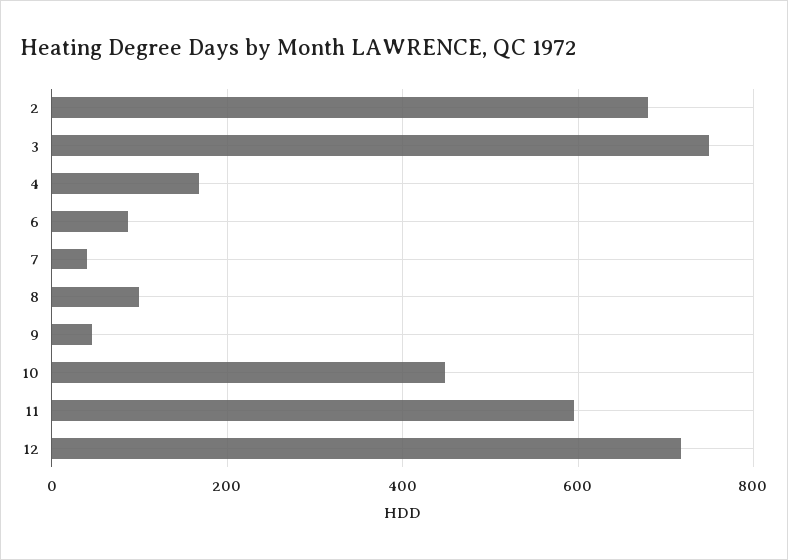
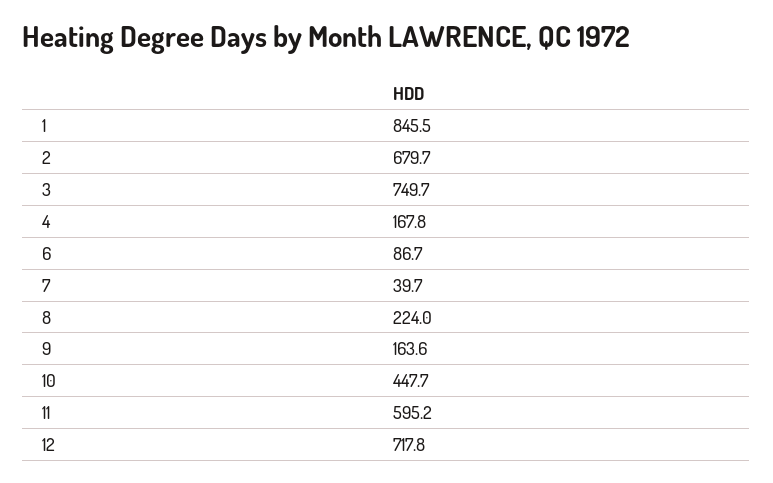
8: 100 -> 224
9: 40 -> 163.6
1: none -> 845.5

